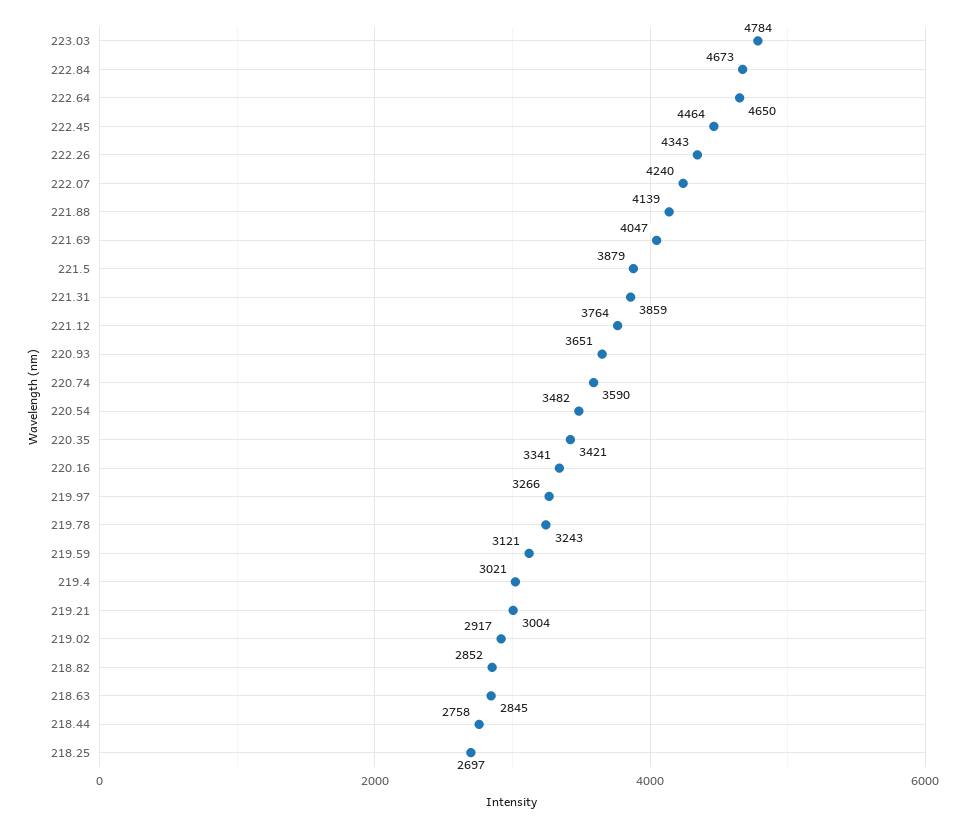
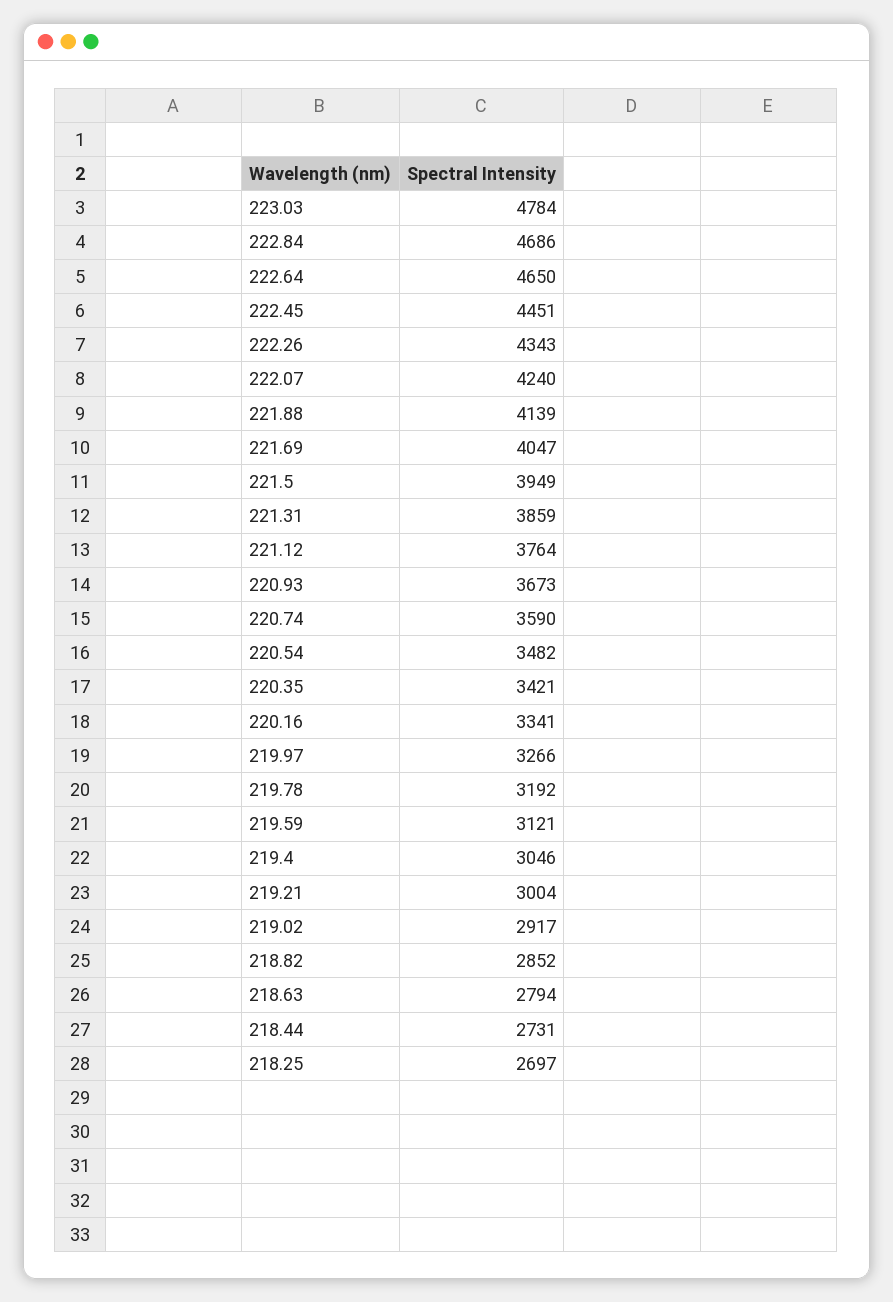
222.84: 4673 -> 4686
222.45: 4464 -> 4451
221.5: 3879 -> 3949
220.93: 3651 -> 3673
219.78: 3243 -> 3192
219.4: 3021 -> 3046
218.63: 2845 -> 2794
218.44: 2758 -> 2731

